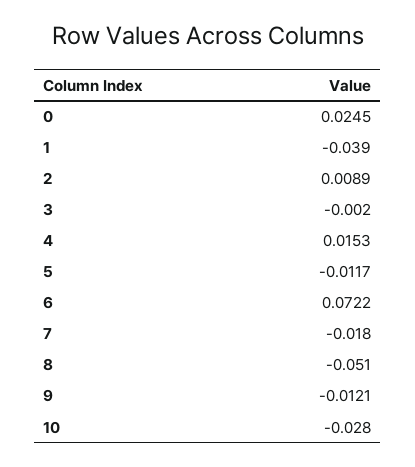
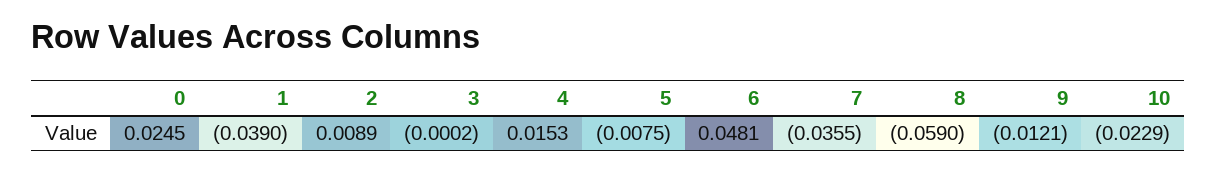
3: -0.002 -> -0.0002
5: -0.0117 -> -0.0075
6: 0.0722 -> 0.0481
7: -0.018 -> -0.0355
8: -0.051 -> -0.059
10: -0.028 -> -0.0229

